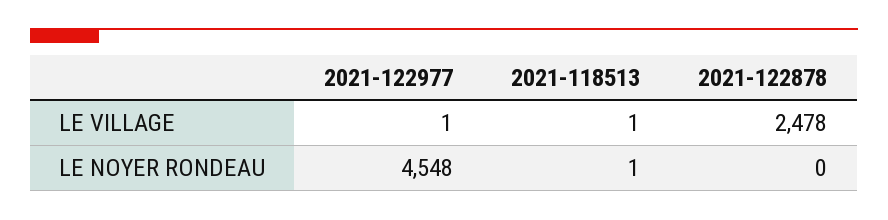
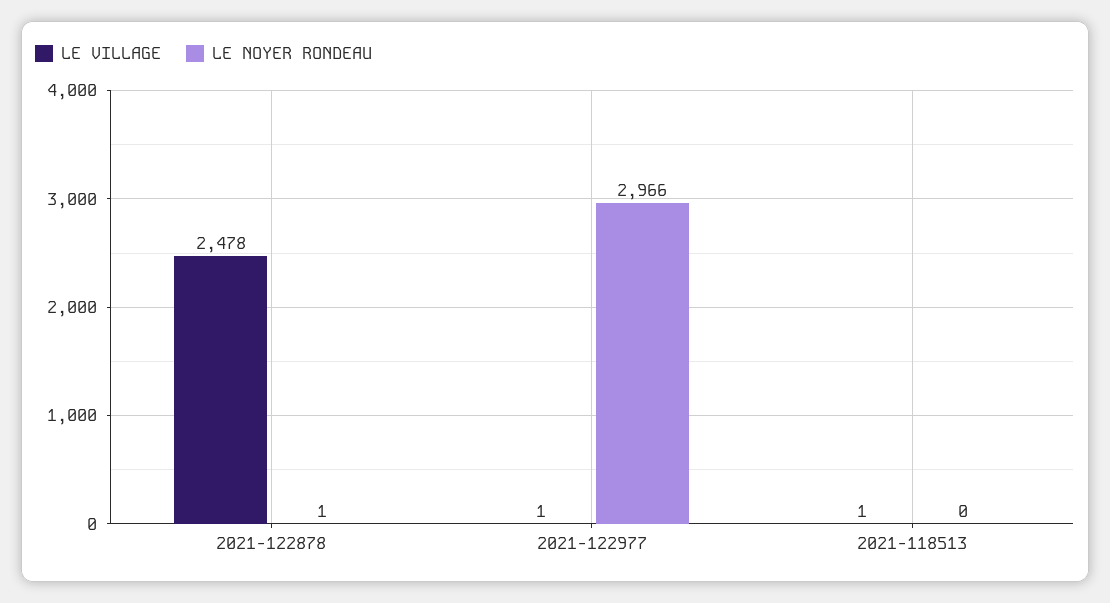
LE NOYER RONDEAU, 2021-122977: 4548 -> 2966
LE NOYER RONDEAU, 2021-118513: 1 -> 0
LE NOYER RONDEAU, 2021-122878: 0 -> 1

